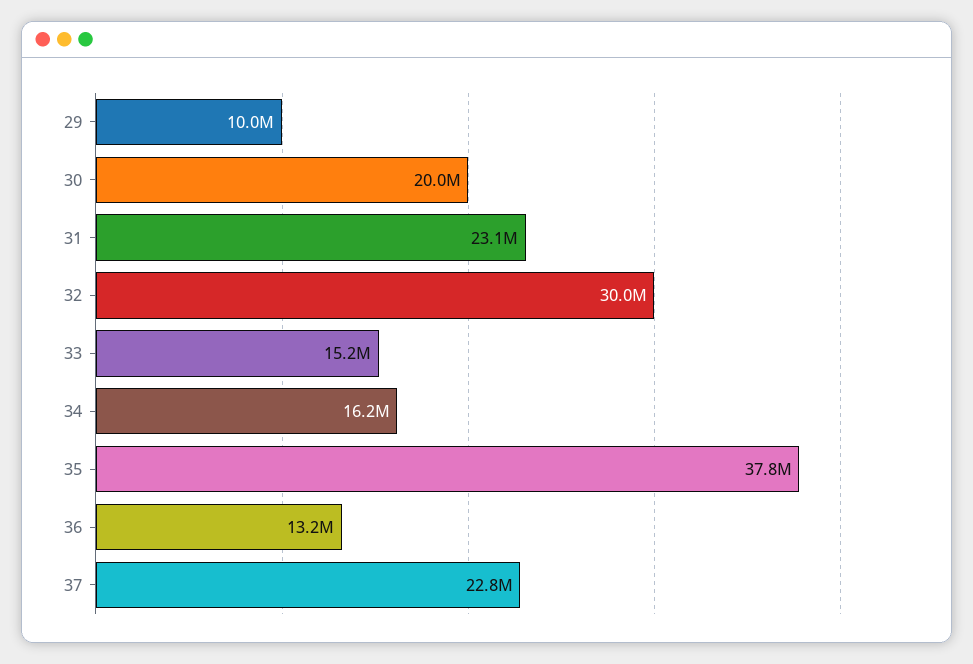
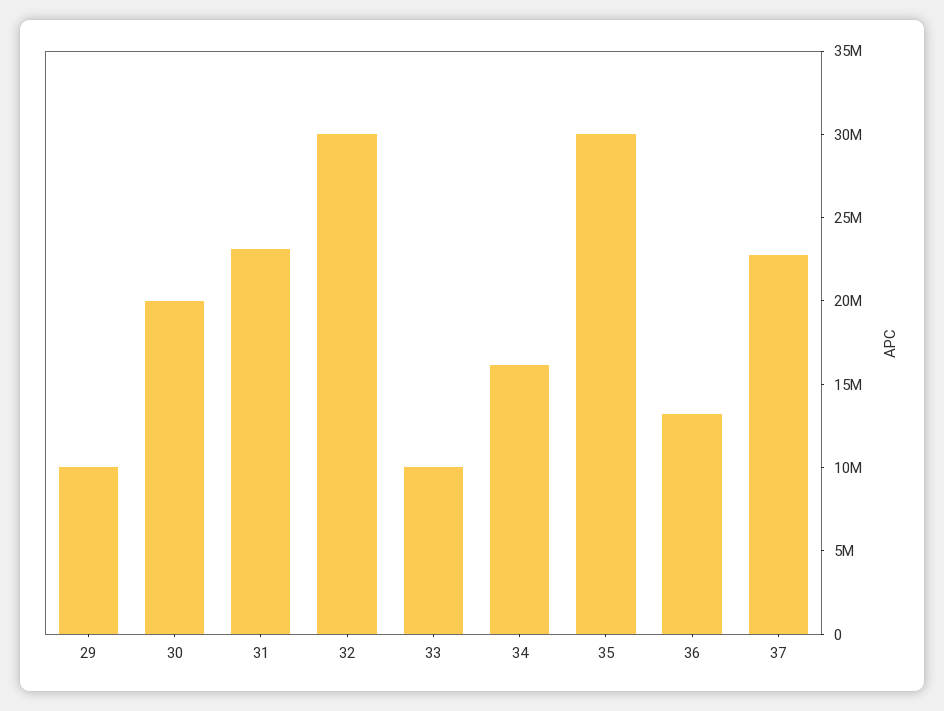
33: 15200000 -> 10000000
35: 37800000 -> 30000000

